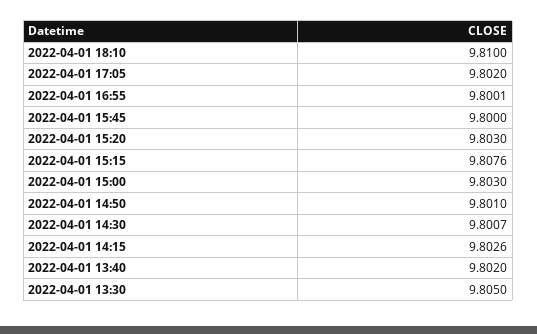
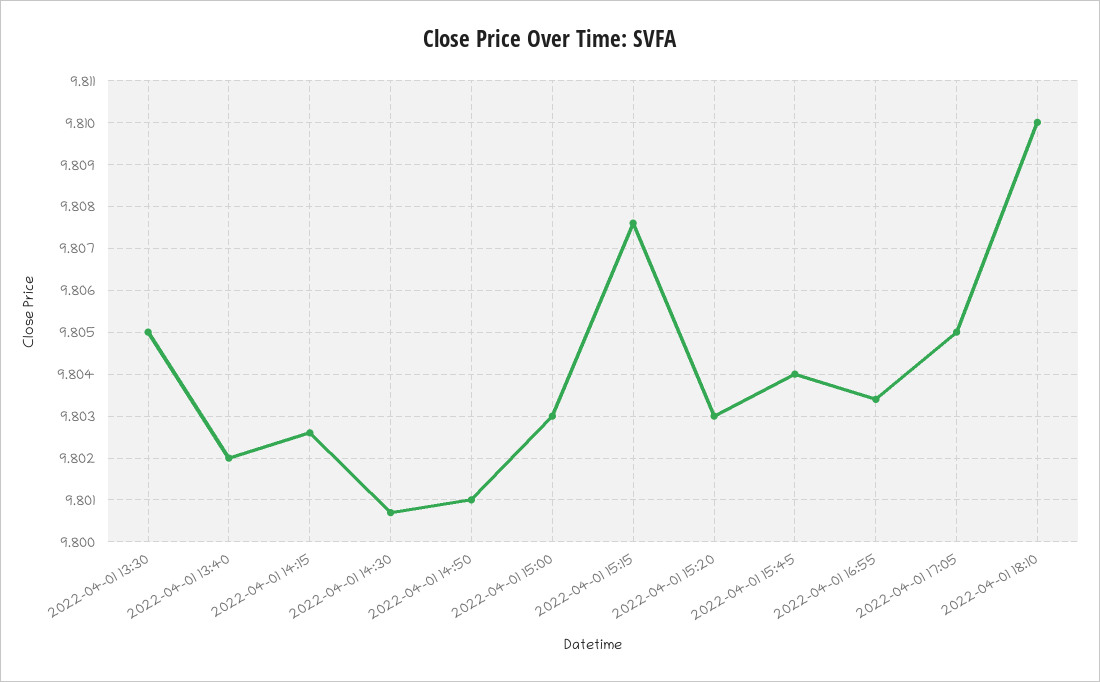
2022-04-01 17:05: 9.802 -> 9.805
2022-04-01 16:55: 9.8001 -> 9.8035
2022-04-01 15:45: 9.8 -> 9.804

